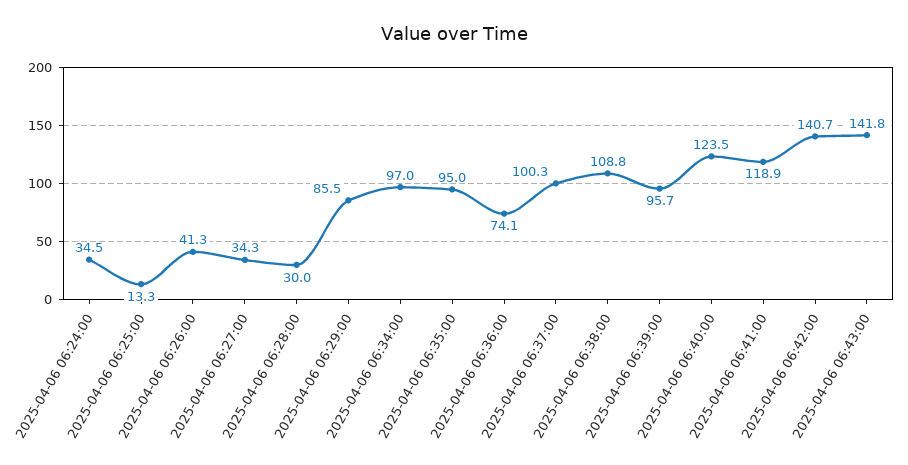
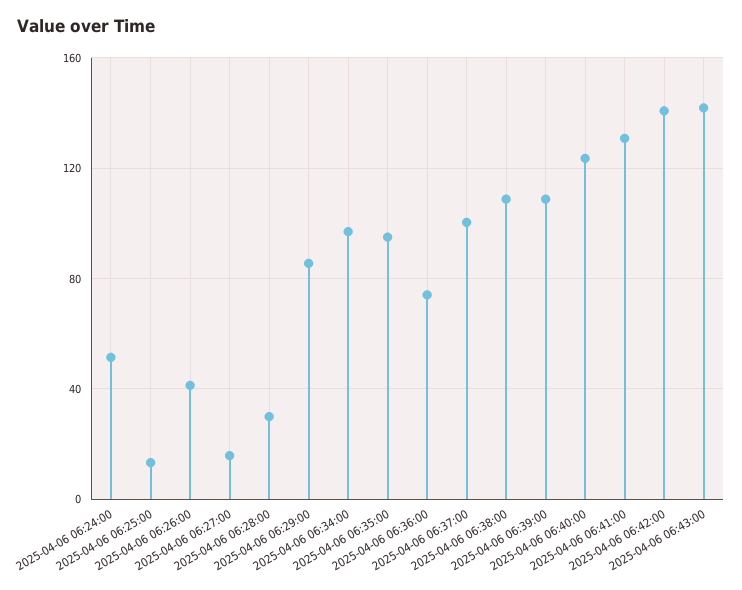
2025-04-06 06:24:00: 34.5 -> 50
2025-04-06 06:27:00: 34.3 -> 15
2025-04-06 06:39:00: 95.7 -> 110
2025-04-06 06:41:00: 118.9 -> 130

